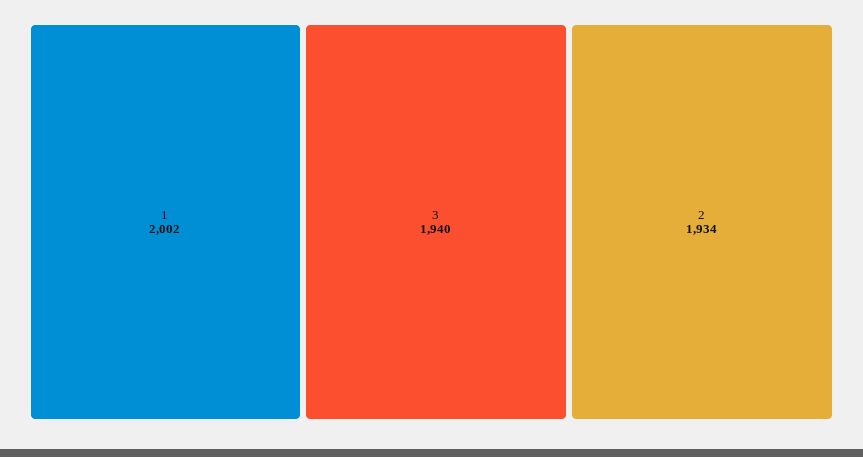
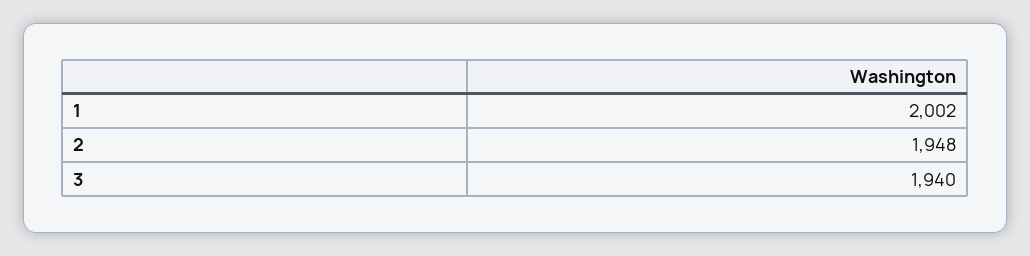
2: 1934 -> 1948

